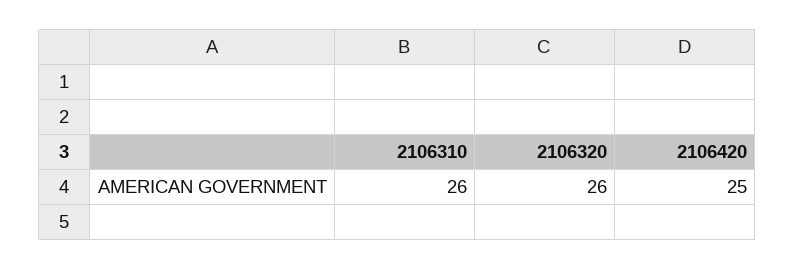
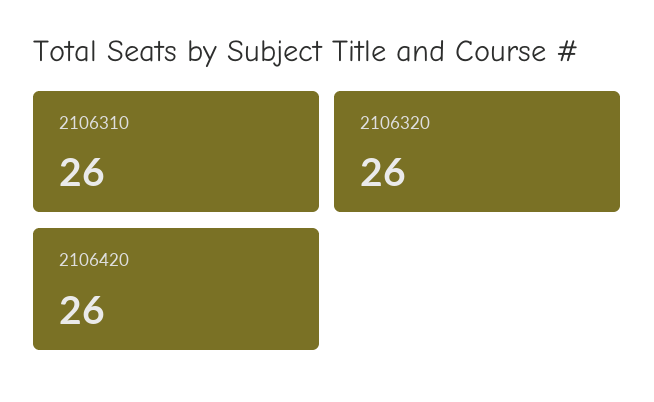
2106420: 25 -> 26

